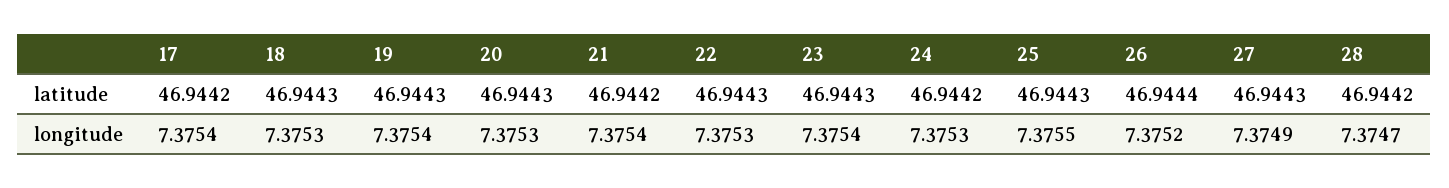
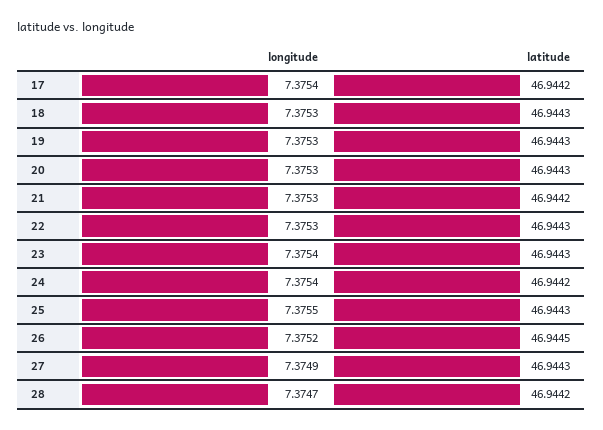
26, latitude: 46.9444 -> 46.9445
19, longitude: 7.3754 -> 7.3753
21, longitude: 7.3754 -> 7.3753
24, longitude: 7.3753 -> 7.3754

